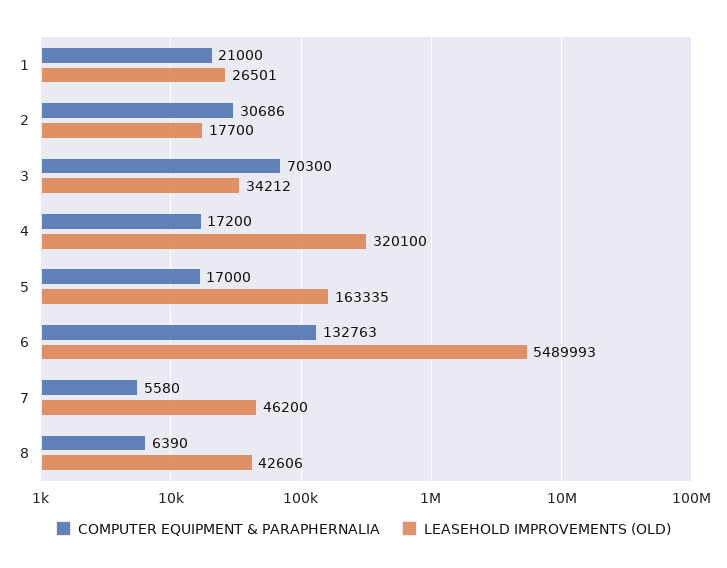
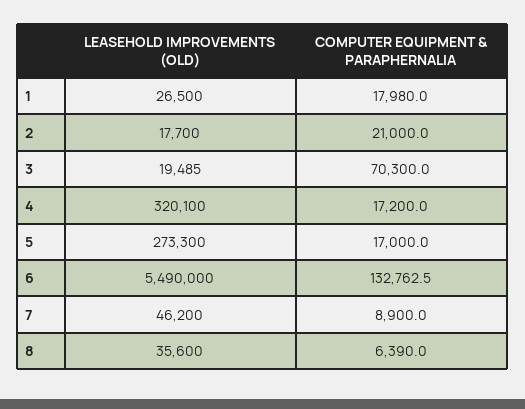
COMPUTER EQUIPMENT & PARAPHERNALIA, 1: 21000 -> 17980
LEASEHOLD IMPROVEMENTS (OLD), 1: 26501 -> 26500
COMPUTER EQUIPMENT & PARAPHERNALIA, 2: 30686 -> 21000
LEASEHOLD IMPROVEMENTS (OLD), 3: 34212 -> 19485
LEASEHOLD IMPROVEMENTS (OLD), 5: 163335 -> 273300
LEASEHOLD IMPROVEMENTS (OLD), 6: 5489993 -> 5490000
COMPUTER EQUIPMENT & PARAPHERNALIA, 7: 5580 -> 8900
LEASEHOLD IMPROVEMENTS (OLD), 8: 42606 -> 35600

